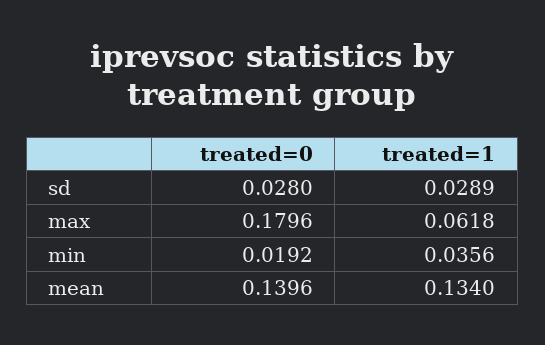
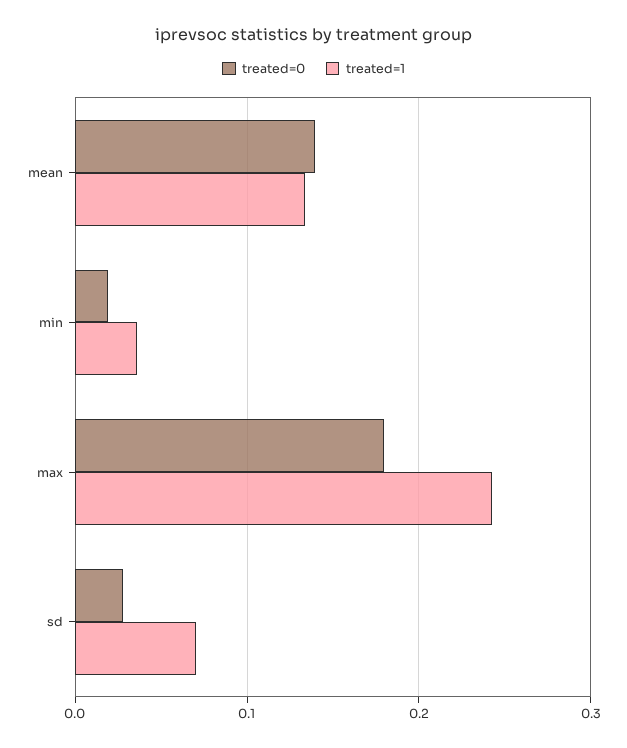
treated=1, sd: 0.0289 -> 0.07
treated=1, max: 0.0618 -> 0.24

